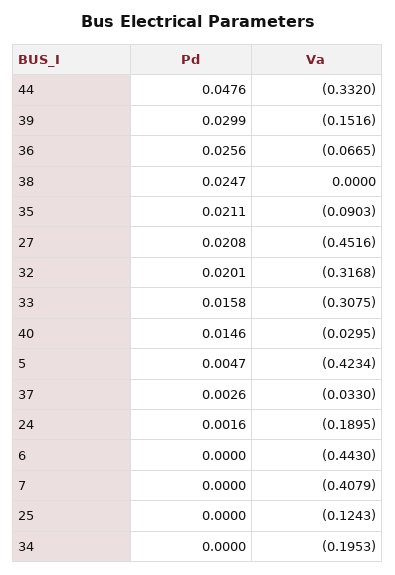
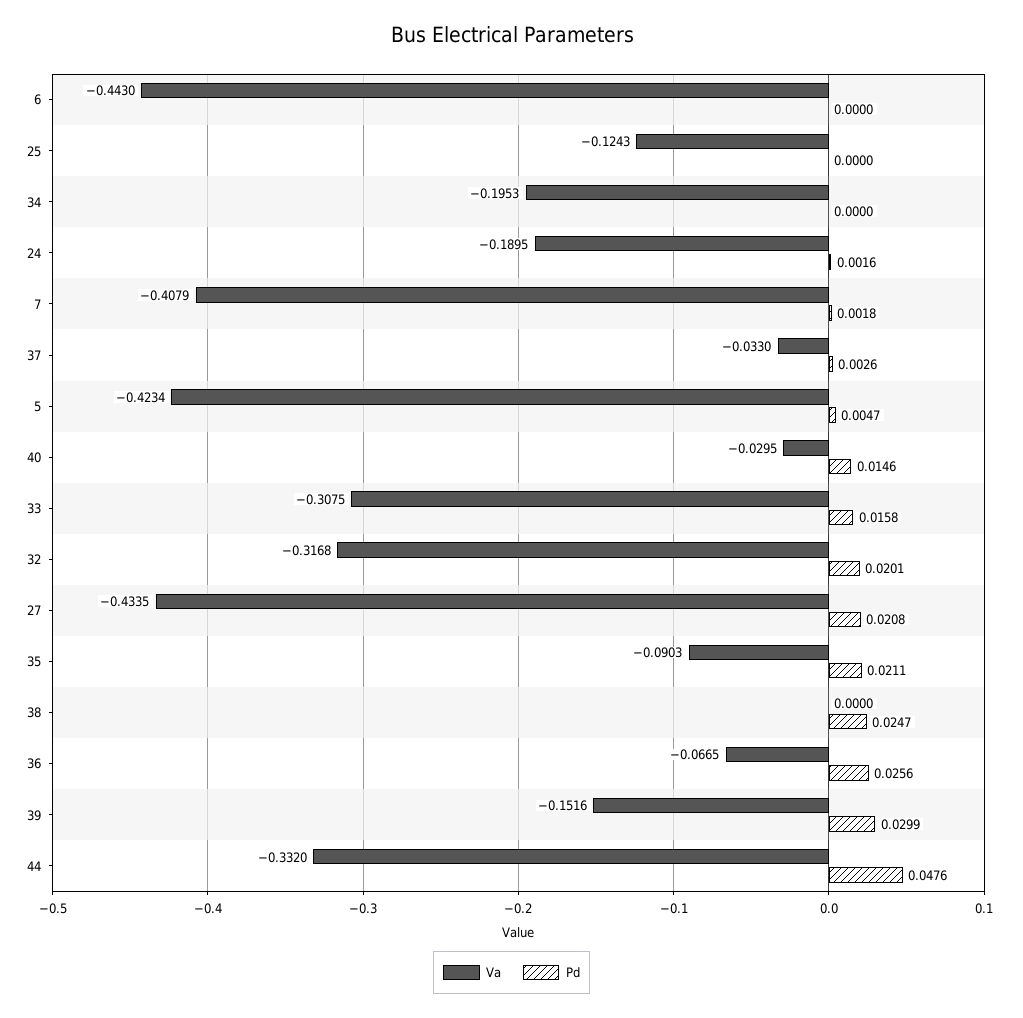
Va, 27: -0.4516 -> -0.4335
Pd, 7: 0 -> 0.0018

